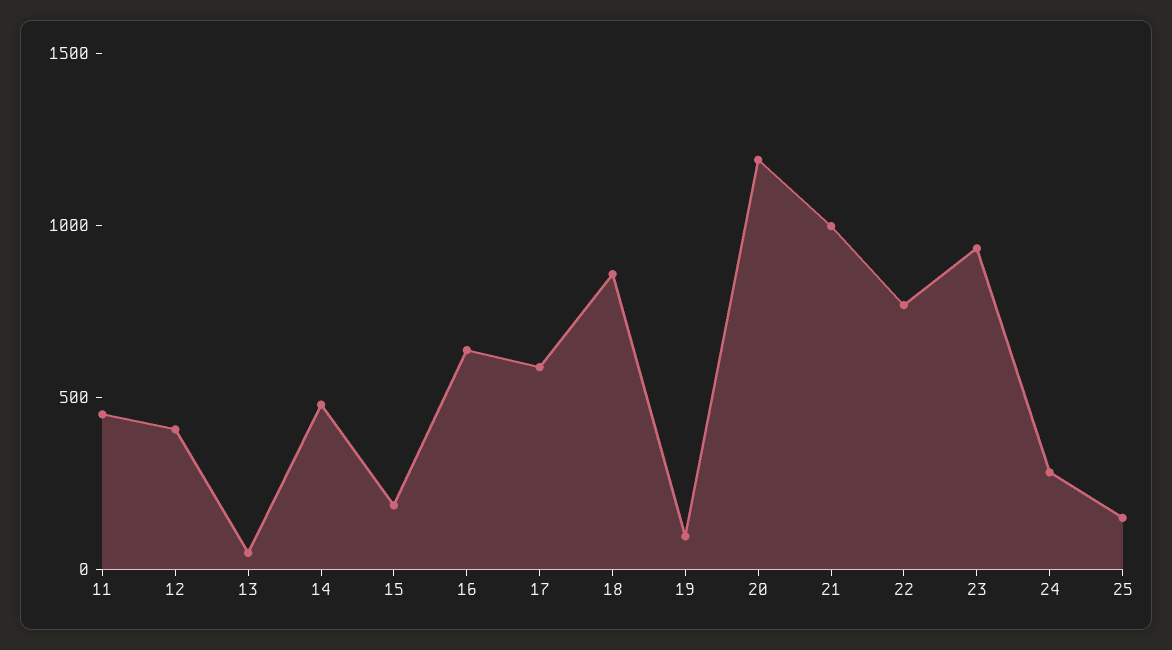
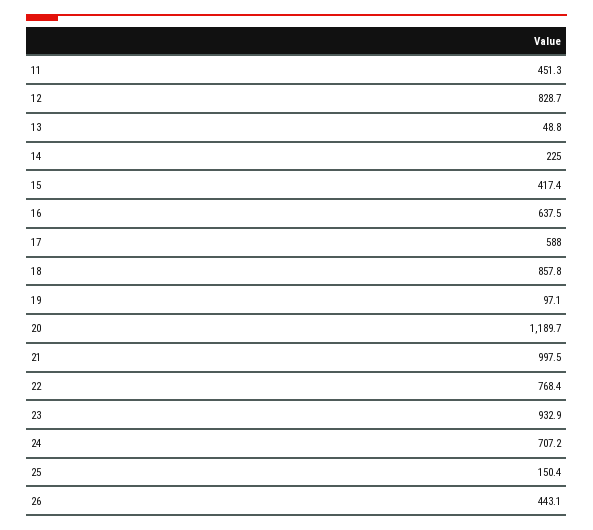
12: 400 -> 828.7
14: 500 -> 225
15: 200 -> 417.4
24: 300 -> 707.2
26: none -> 443.1

